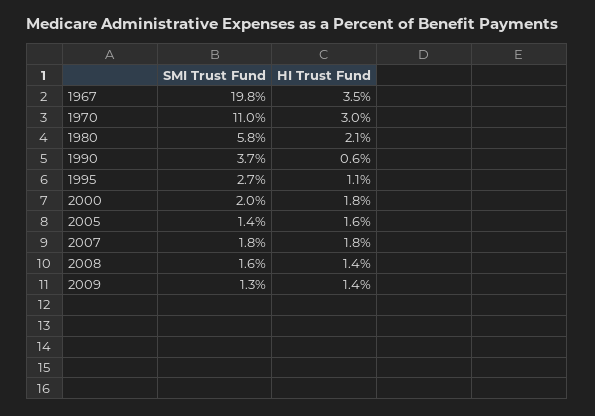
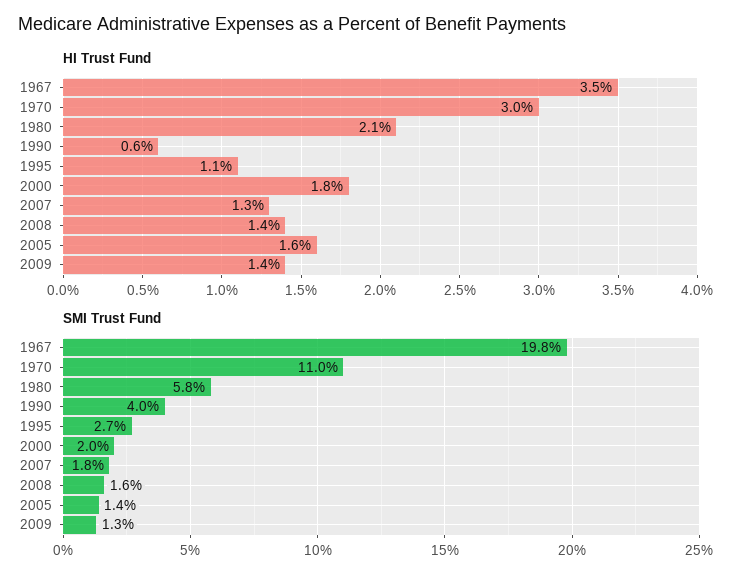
SMI Trust Fund, 1990: 3.7 -> 4
HI Trust Fund, 2007: 1.8 -> 1.3

